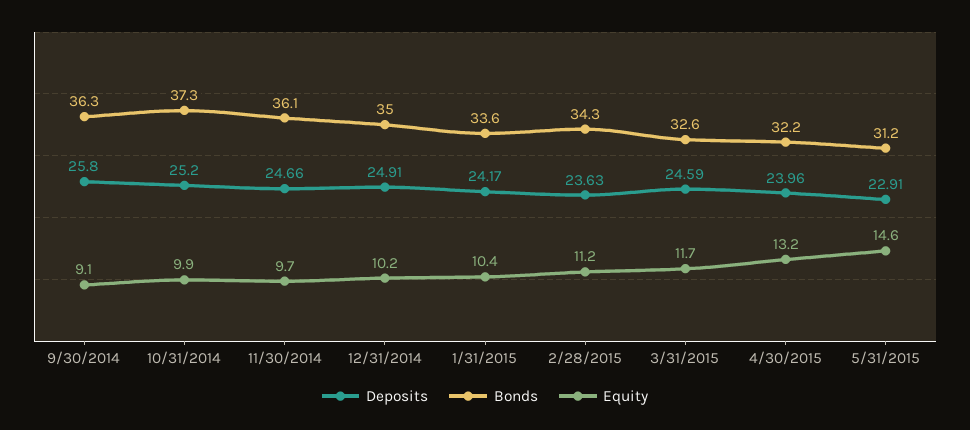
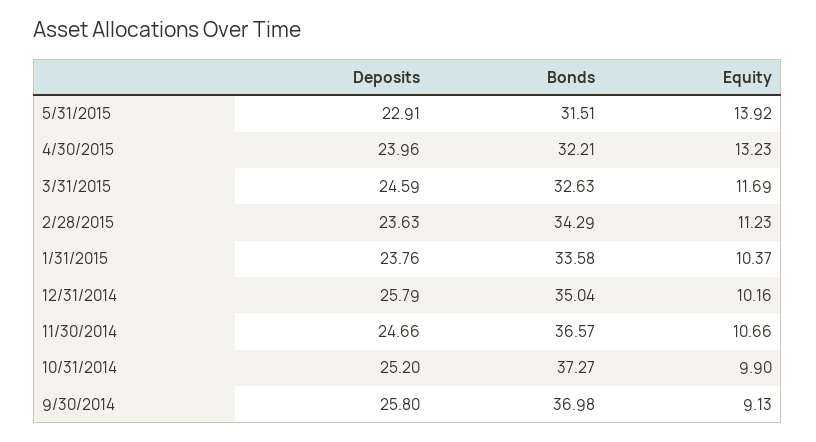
Bonds, 9/30/2014: 36.3 -> 36.98
Bonds, 11/30/2014: 36.1 -> 36.57
Equity, 11/30/2014: 9.7 -> 10.66
Deposits, 12/31/2014: 24.91 -> 25.79
Deposits, 1/31/2015: 24.17 -> 23.76
Bonds, 5/31/2015: 31.2 -> 31.51
Equity, 5/31/2015: 14.6 -> 13.92

